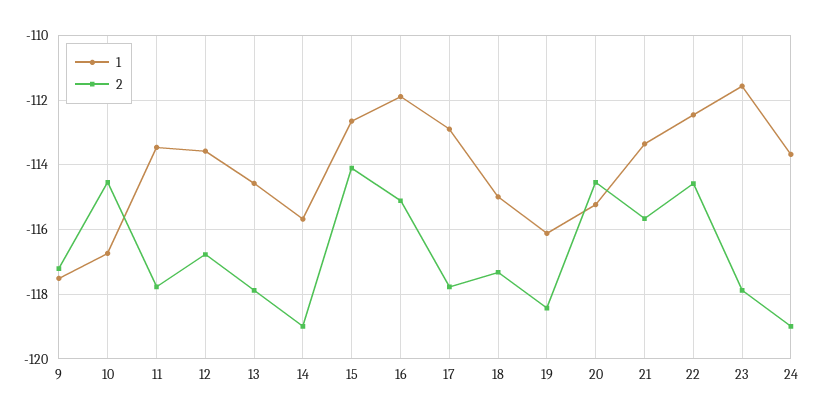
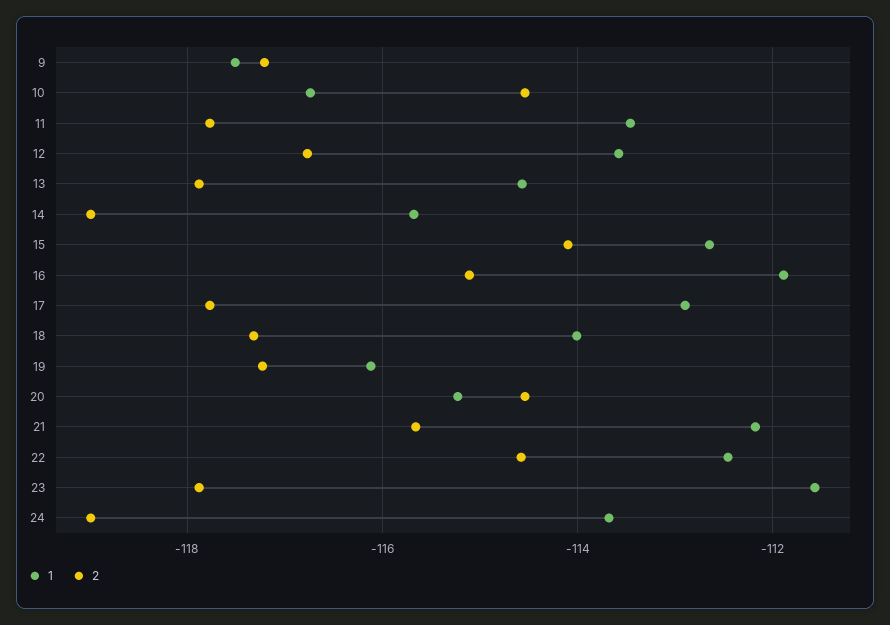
1, 18: -115 -> -114
2, 19: -118.4 -> -117.2
1, 21: -113.4 -> -112.2

